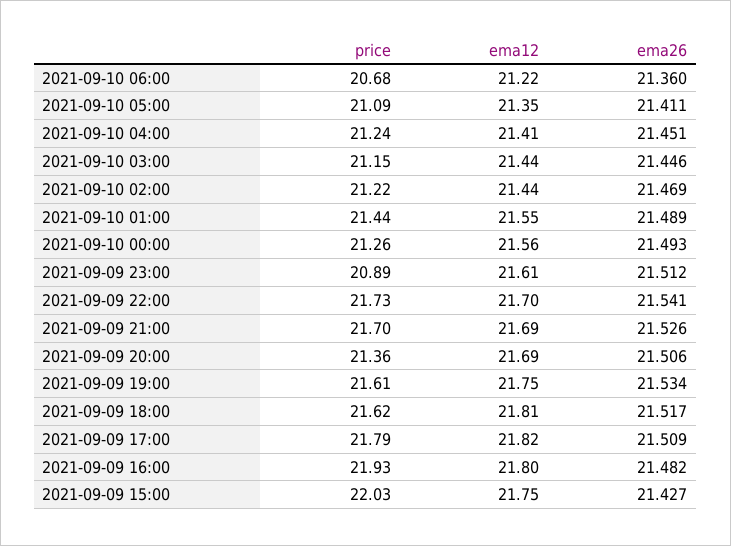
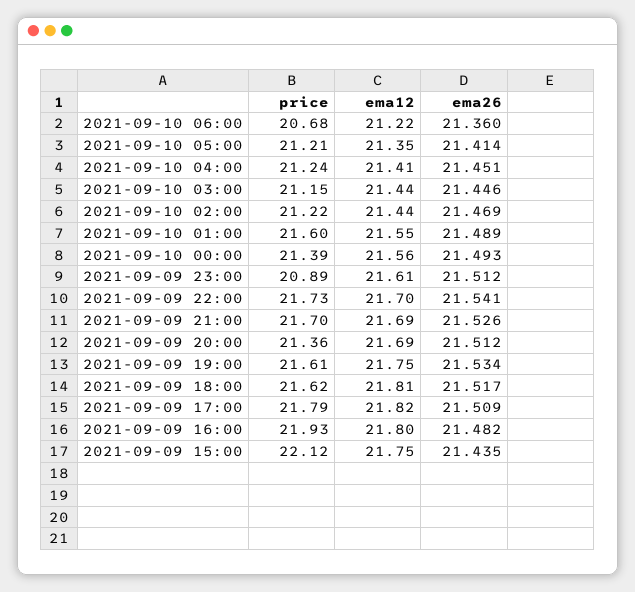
price, 2021-09-10 05:00: 21.09 -> 21.21
ema26, 2021-09-10 05:00: 21.411 -> 21.414
price, 2021-09-10 01:00: 21.44 -> 21.6
price, 2021-09-10 00:00: 21.26 -> 21.39
ema26, 2021-09-09 20:00: 21.506 -> 21.512
price, 2021-09-09 15:00: 22.03 -> 22.12
ema26, 2021-09-09 15:00: 21.427 -> 21.435

